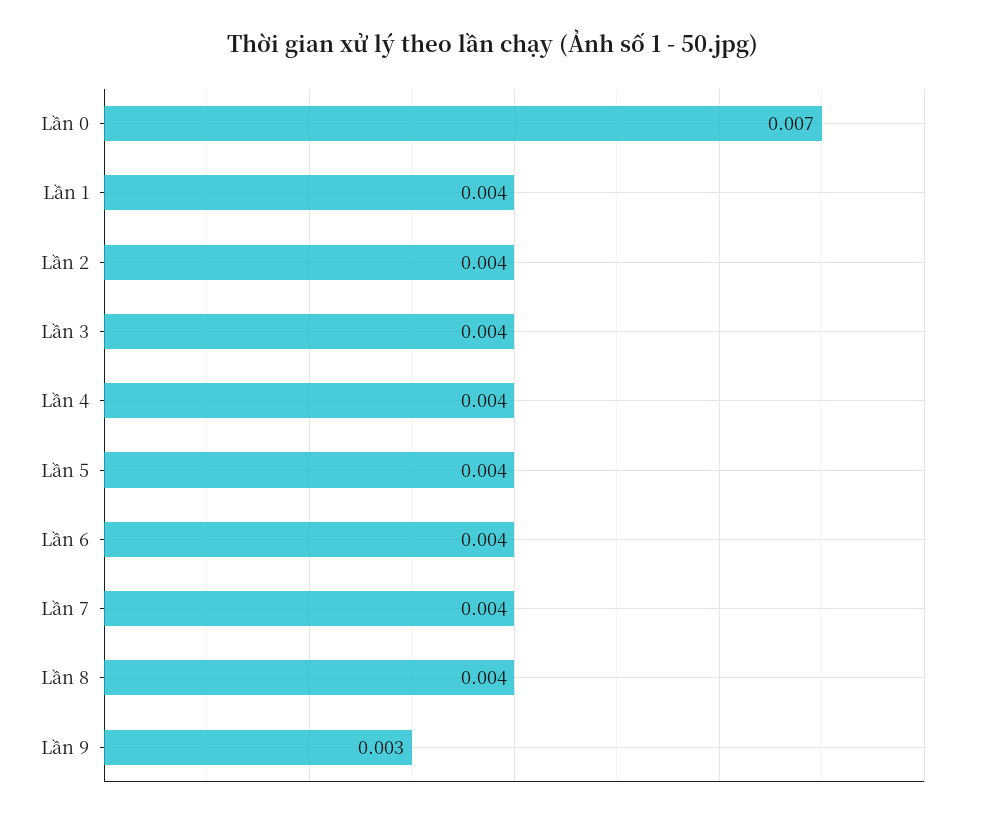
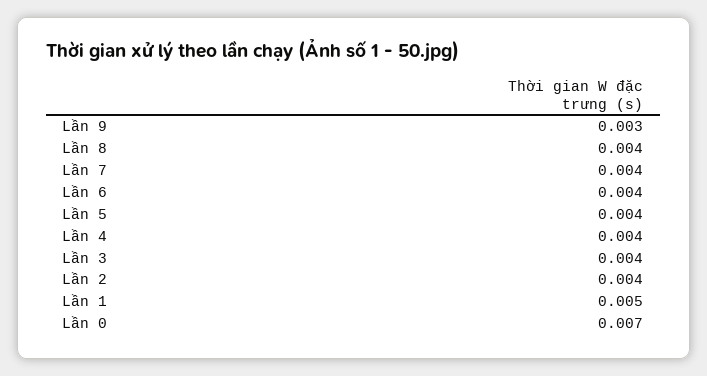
Lần 1: 0.004 -> 0.005

